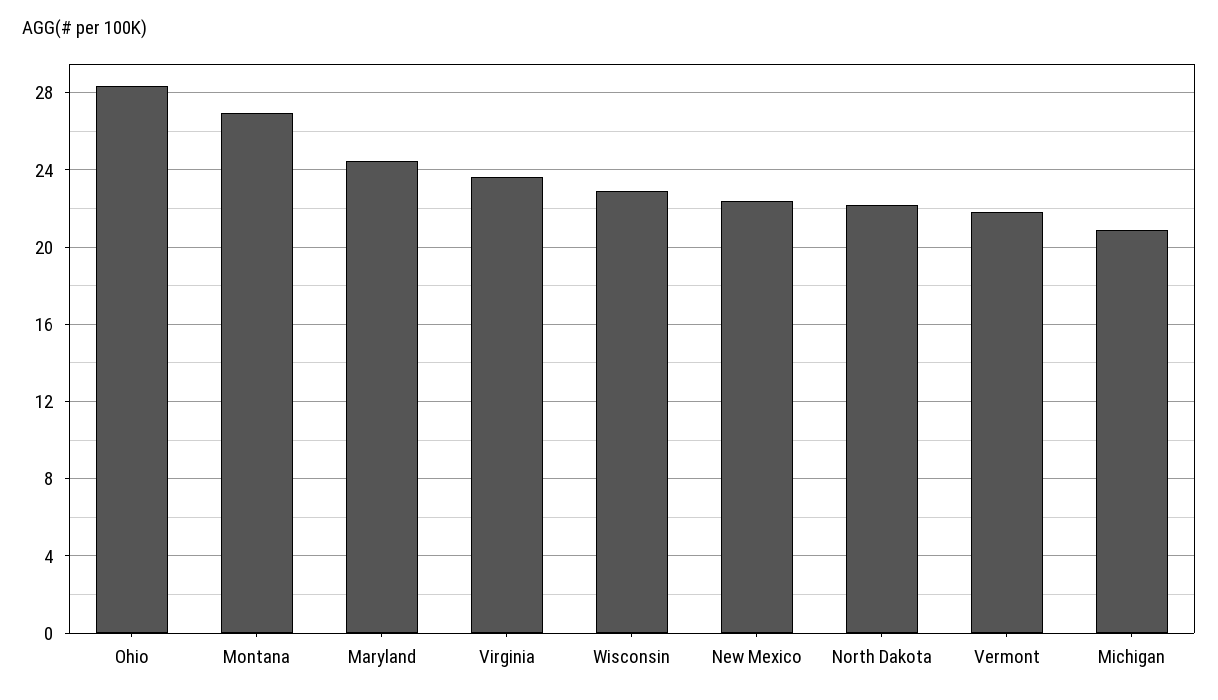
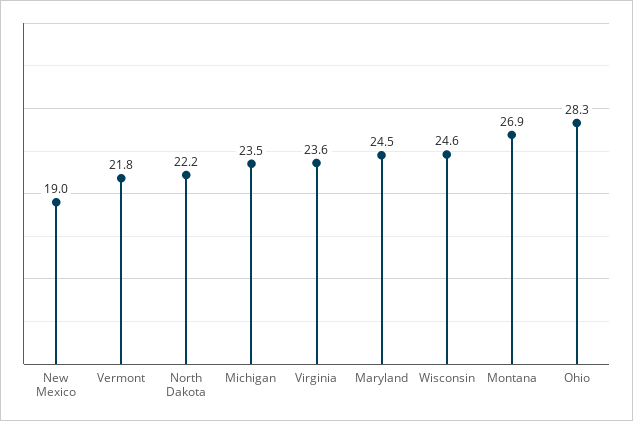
Wisconsin: 23 -> 24.6
New Mexico: 22.5 -> 19
Michigan: 21 -> 23.5

